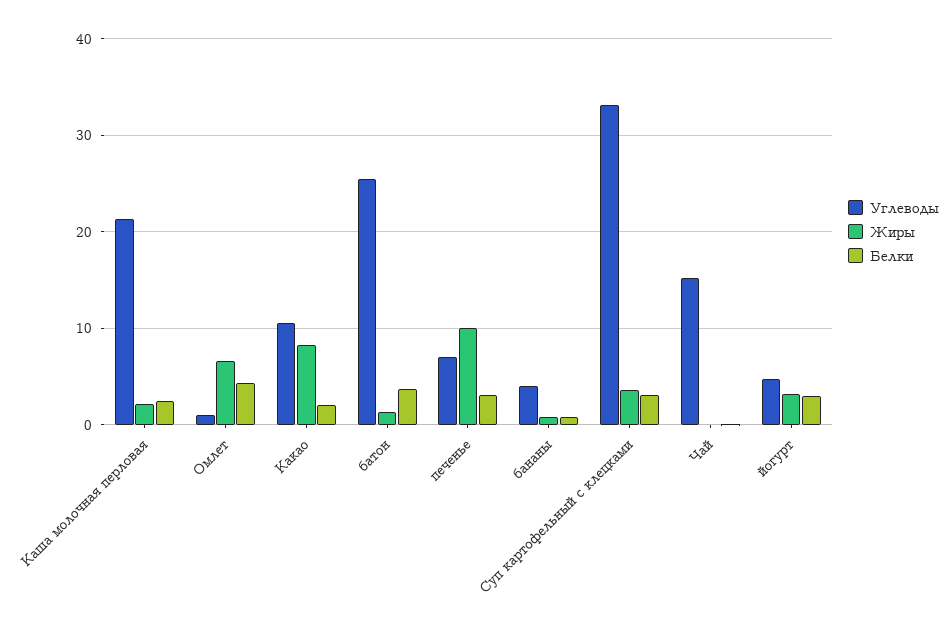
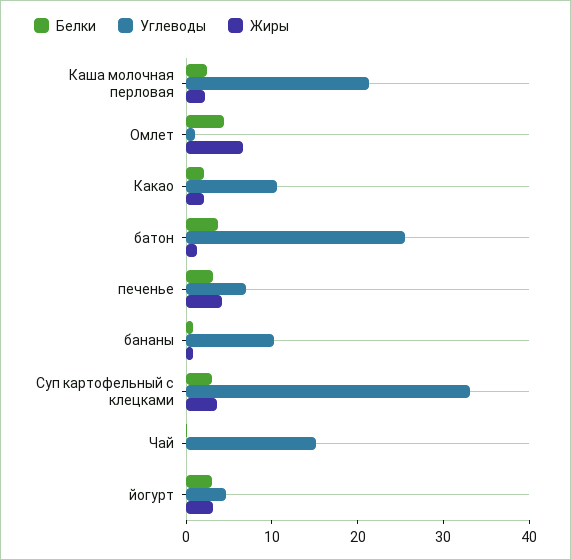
Жиры, Какао: 8 -> 2
Жиры, печенье: 10 -> 4
Углеводы, бананы: 4 -> 10

